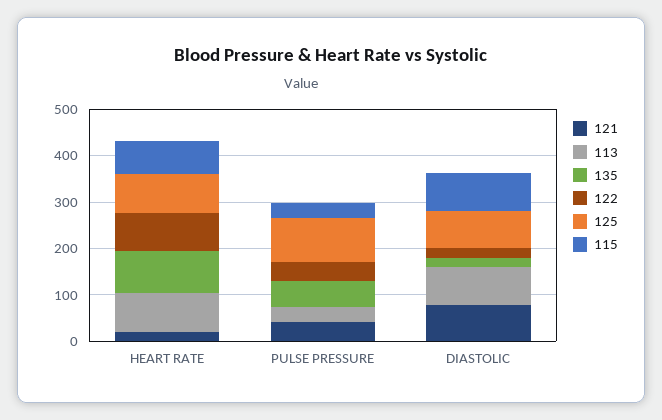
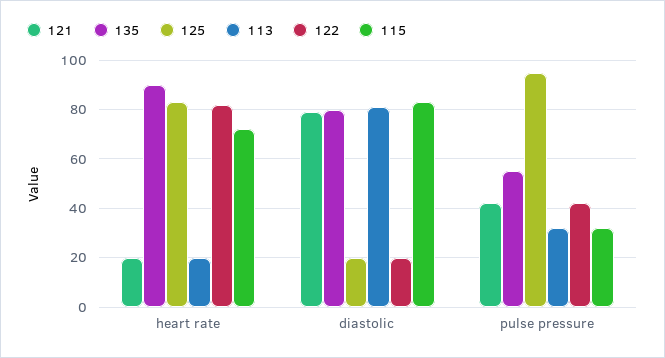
113, HEART RATE: 80 -> 20
135, DIASTOLIC: 20 -> 80
125, DIASTOLIC: 80 -> 20

